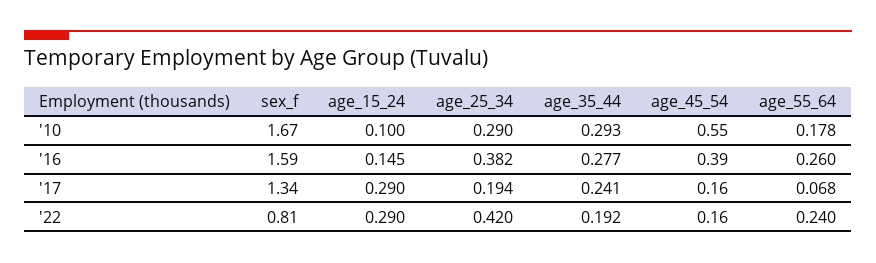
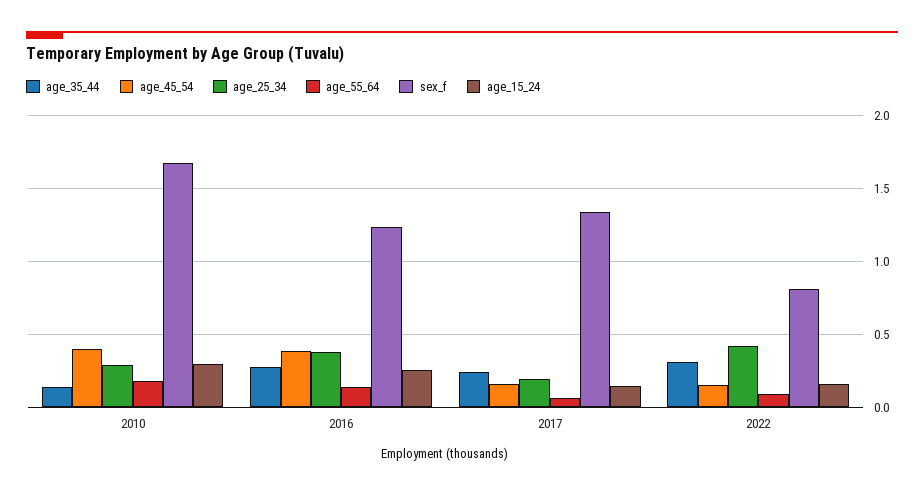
age_15_24, '10: 0.1 -> 0.3
age_35_44, '10: 0.293 -> 0.15
age_45_54, '10: 0.55 -> 0.4
sex_f, '16: 1.59 -> 1.25
age_15_24, '16: 0.145 -> 0.25
age_55_64, '16: 0.26 -> 0.15
age_15_24, '17: 0.29 -> 0.15
age_15_24, '22: 0.29 -> 0.15
age_35_44, '22: 0.192 -> 0.3
age_55_64, '22: 0.24 -> 0.1

